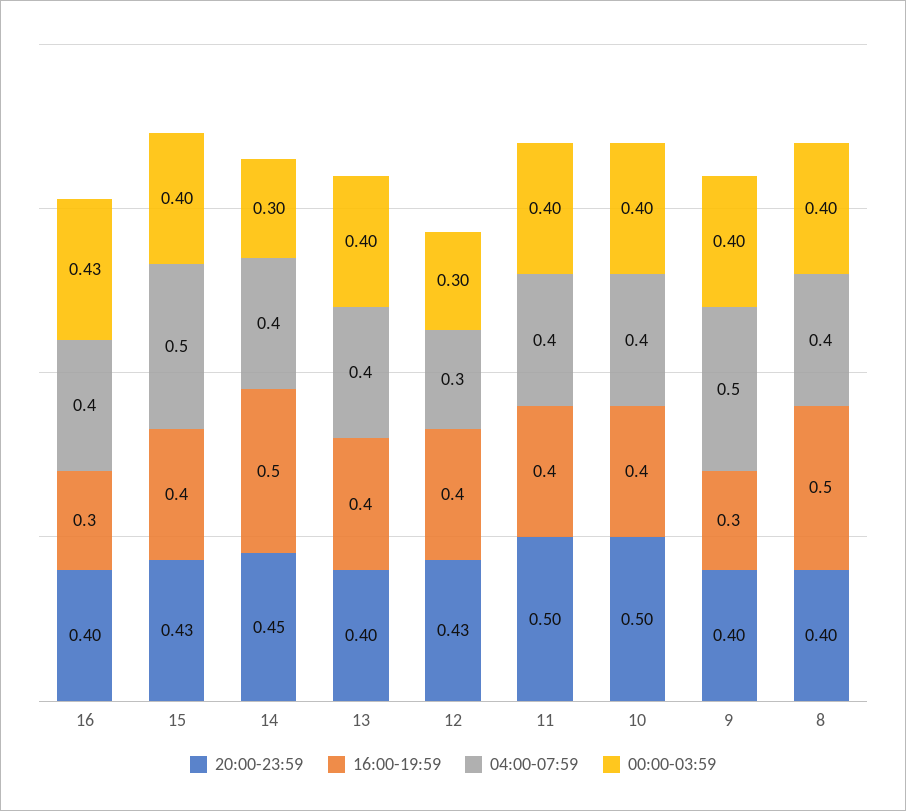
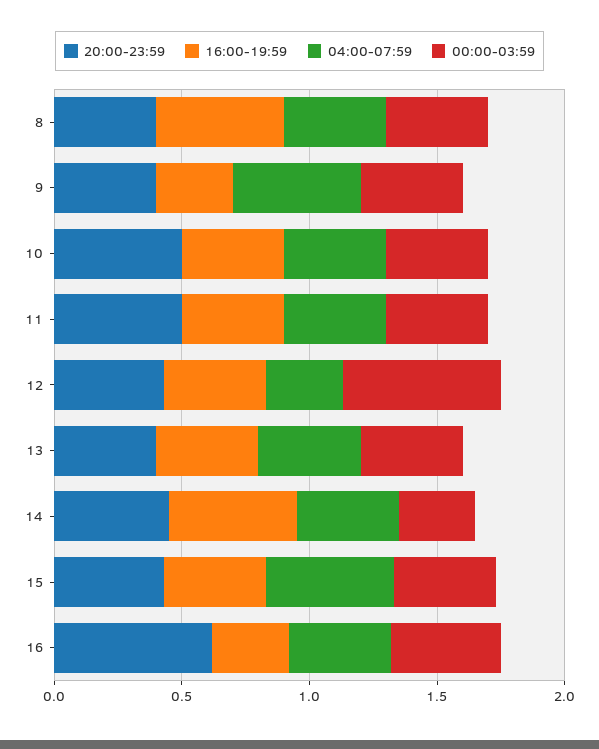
20:00-23:59, 16: 0.4 -> 0.6
00:00-03:59, 12: 0.3 -> 0.6

